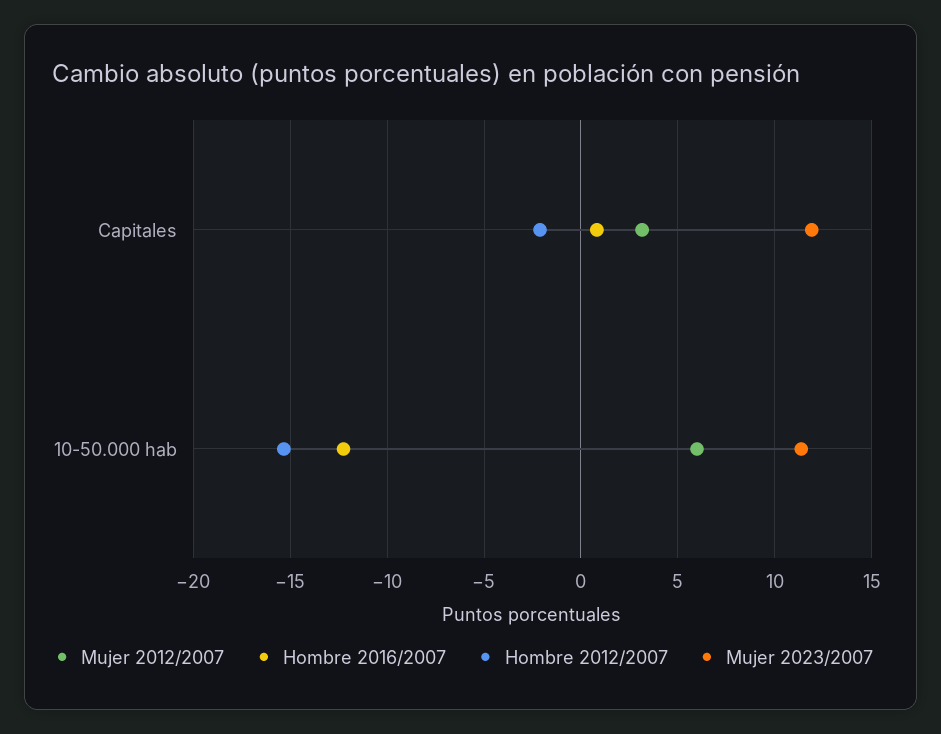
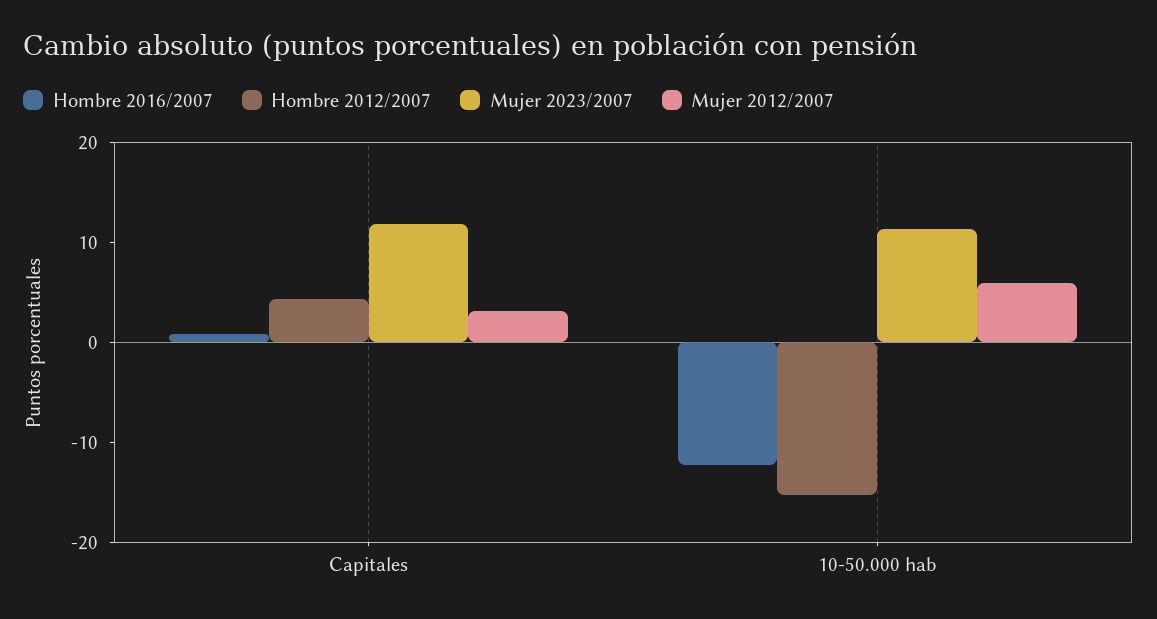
Hombre 2012/2007, Capitales: -2 -> 4

